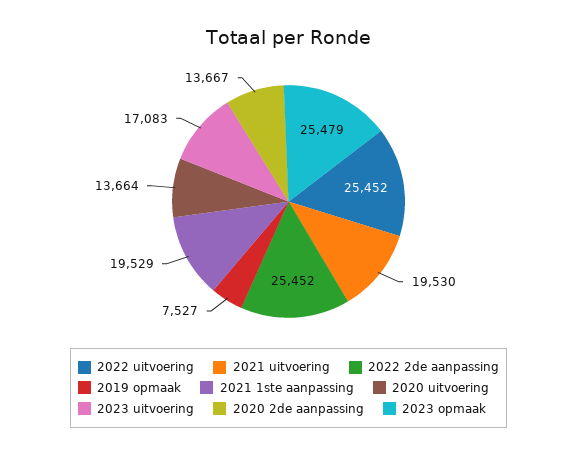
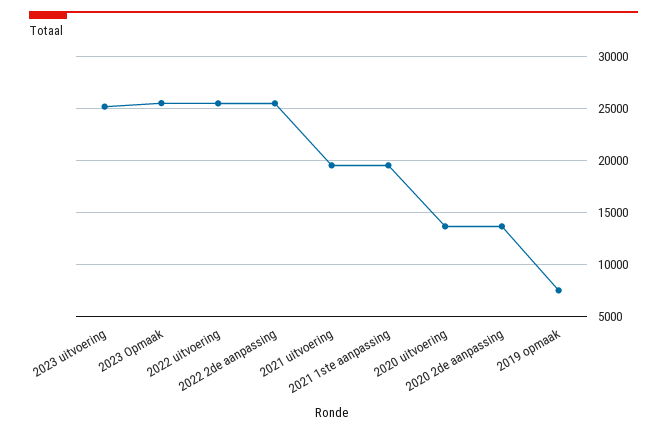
2023 uitvoering: 17083 -> 25000

